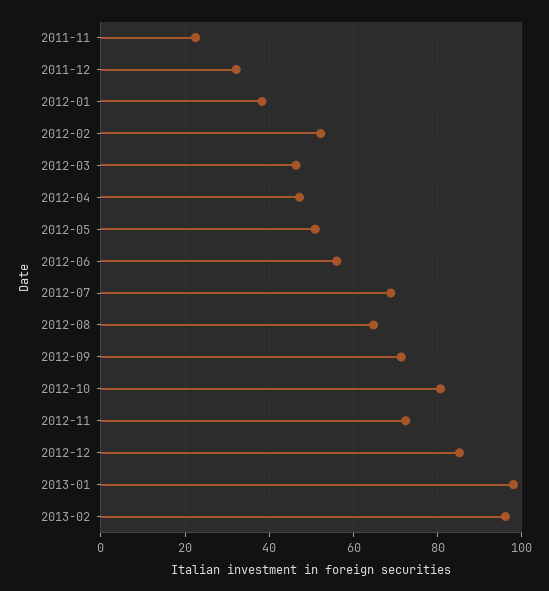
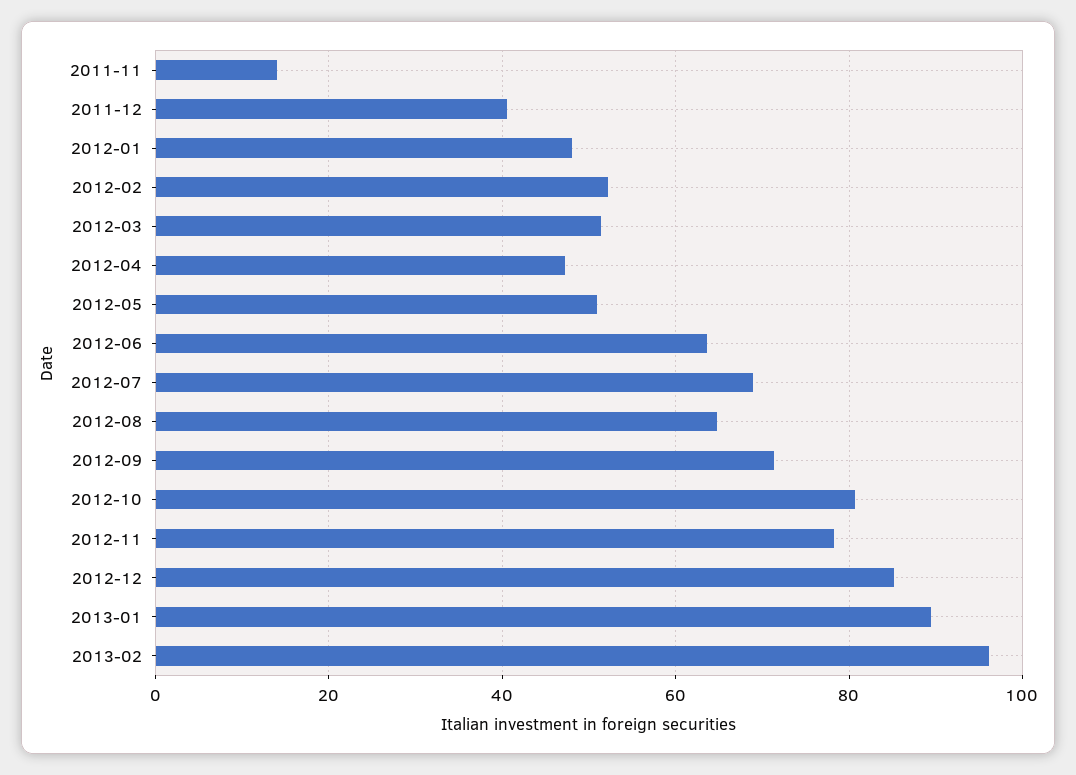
2011-11: 22 -> 14
2011-12: 32 -> 40
2012-01: 38 -> 48
2012-03: 46 -> 52
2012-06: 56 -> 64
2012-11: 72 -> 78
2013-01: 98 -> 90

